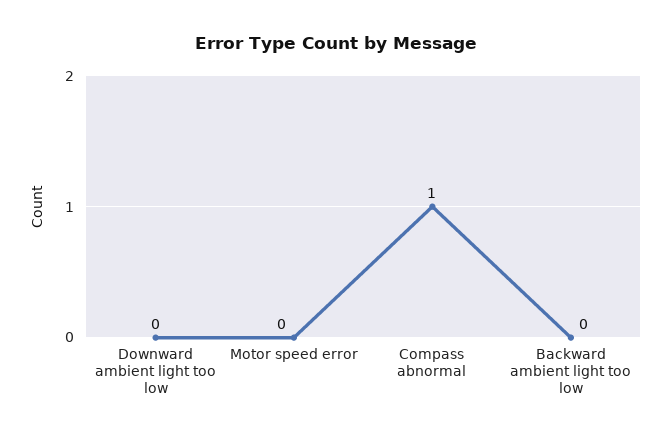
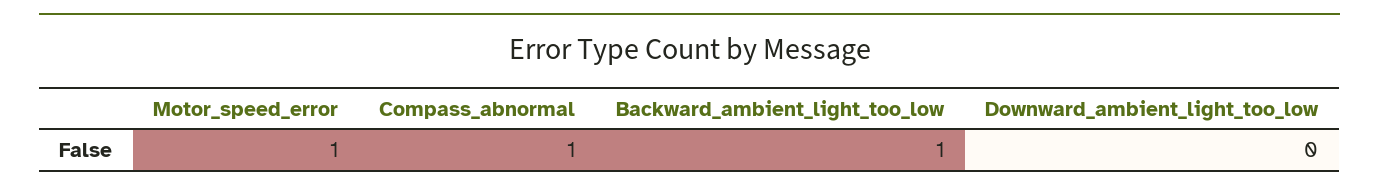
Motor speed error: 0 -> 1
Backward ambient light too low: 0 -> 1

